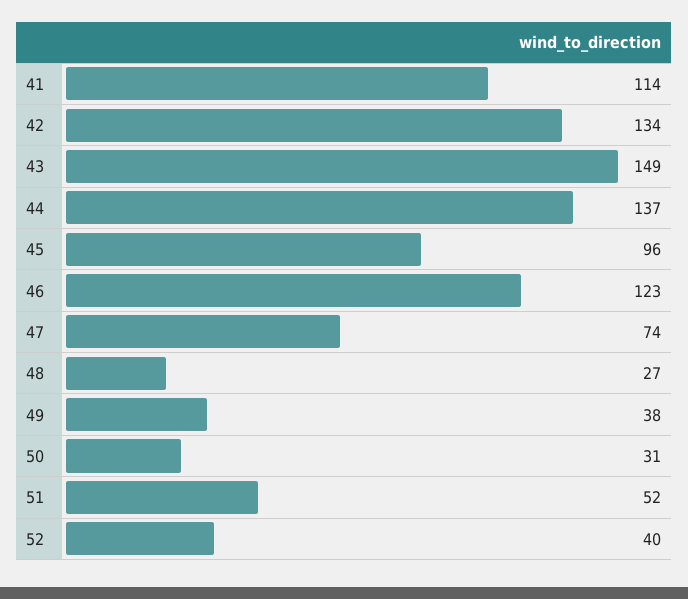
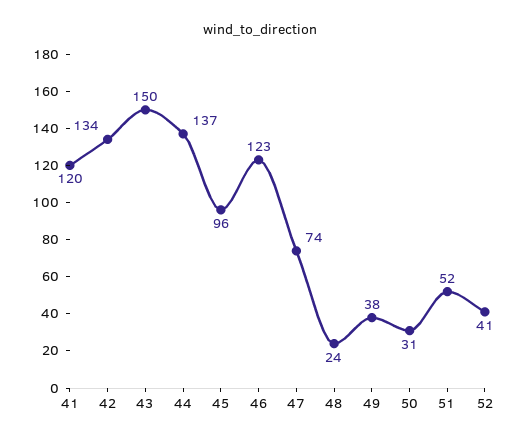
41: 114 -> 120
43: 149 -> 150
48: 27 -> 24
52: 40 -> 41

